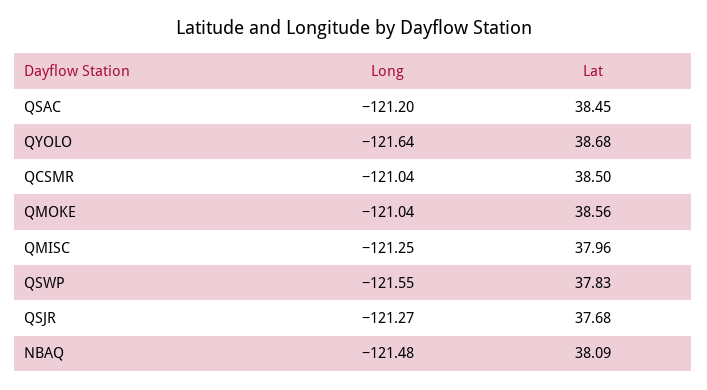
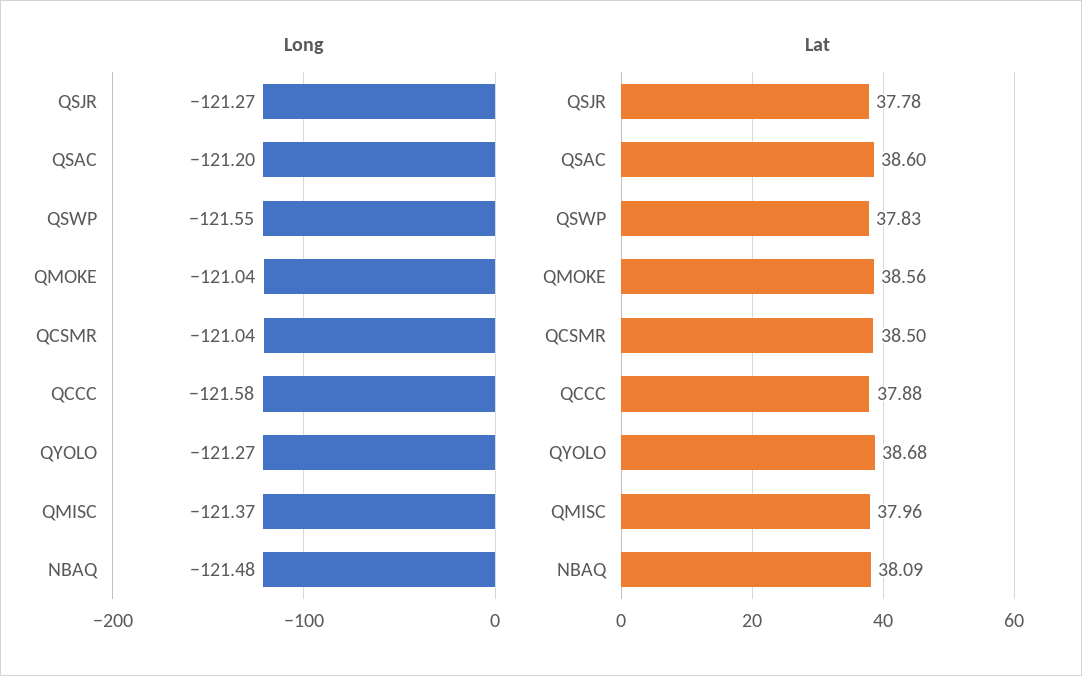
Lat, QSAC: 38.45 -> 38.6
Long, QYOLO: -121.64 -> -121.27
Long, QMISC: -121.25 -> -121.37
Lat, QSJR: 37.68 -> 37.78
Long, QCCC: none -> -121.58
Lat, QCCC: none -> 37.88

